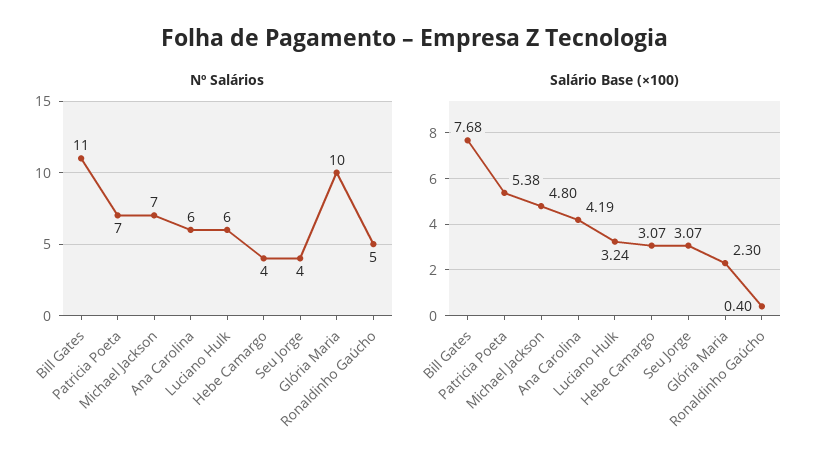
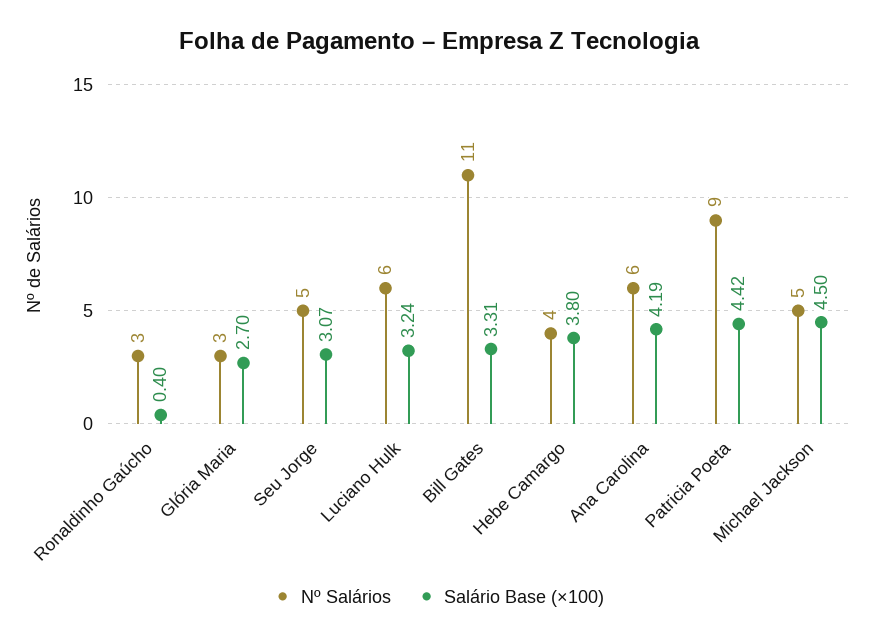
Nº Salários, Patricia Poeta: 7 -> 9
Nº Salários, Michael Jackson: 7 -> 5
Nº Salários, Seu Jorge: 4 -> 5
Nº Salários, Glória Maria: 10 -> 3
Nº Salários, Ronaldinho Gaúcho: 5 -> 3
Salário Base (×100), Bill Gates: 7.68 -> 3.31
Salário Base (×100), Patricia Poeta: 5.38 -> 4.42
Salário Base (×100), Michael Jackson: 4.8 -> 4.5
Salário Base (×100), Hebe Camargo: 3.07 -> 3.8
Salário Base (×100), Glória Maria: 2.3 -> 2.7

